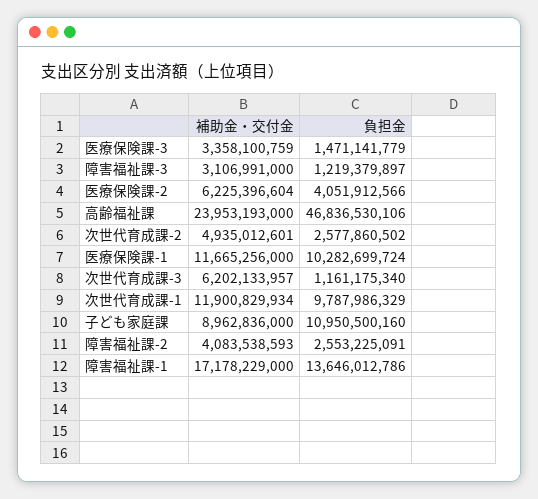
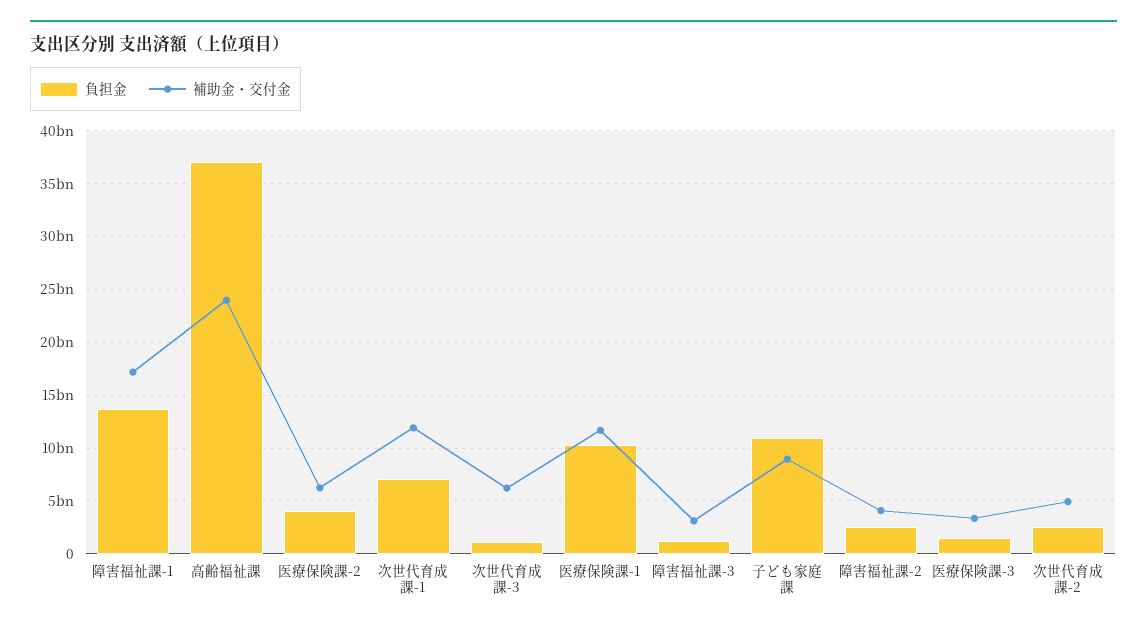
負担金, 高齢福祉課: 46836530106 -> 37000000000
負担金, 次世代育成課-1: 9787986329 -> 7000000000

